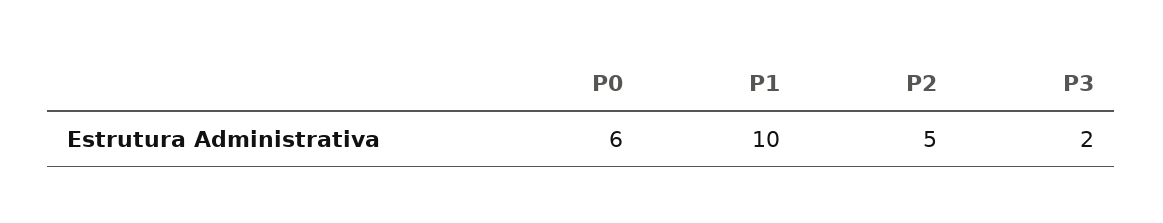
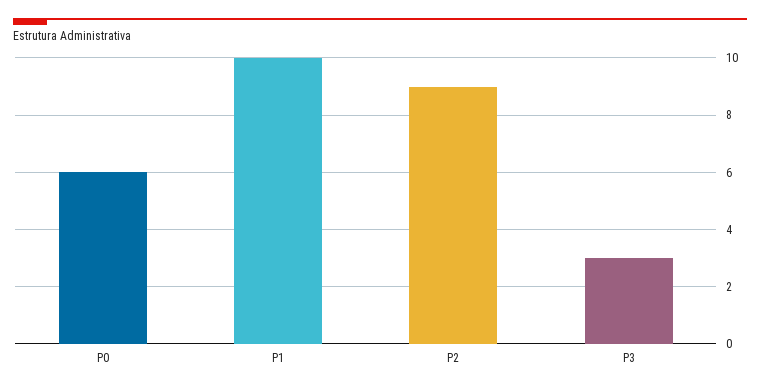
P2: 5 -> 9
P3: 2 -> 3

